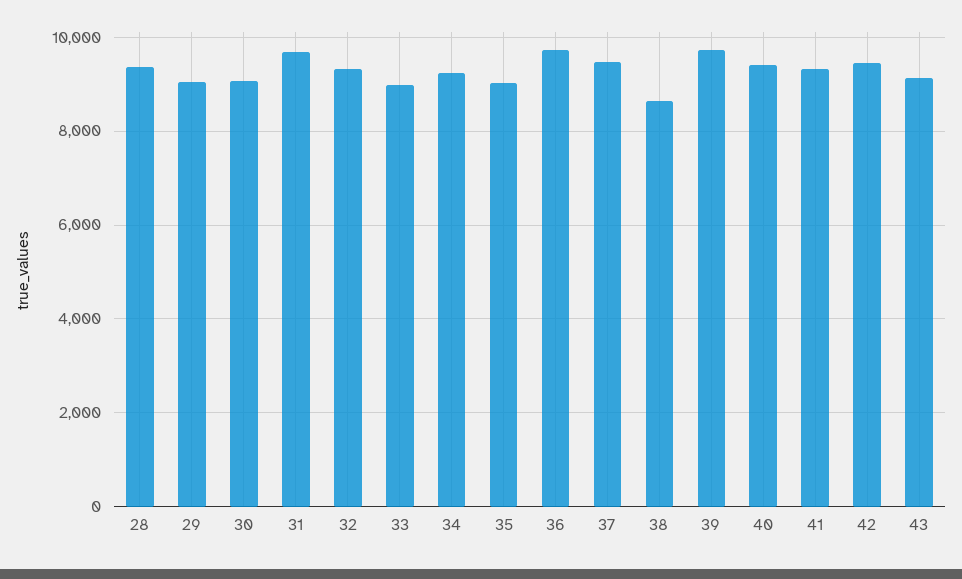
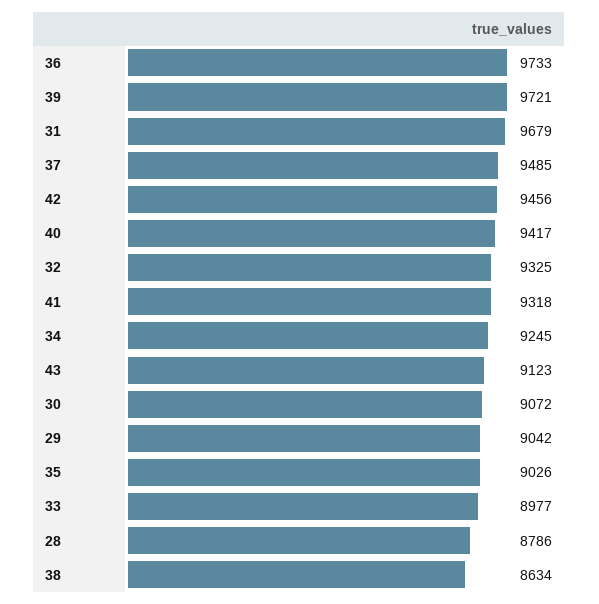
28: 9400 -> 8786

